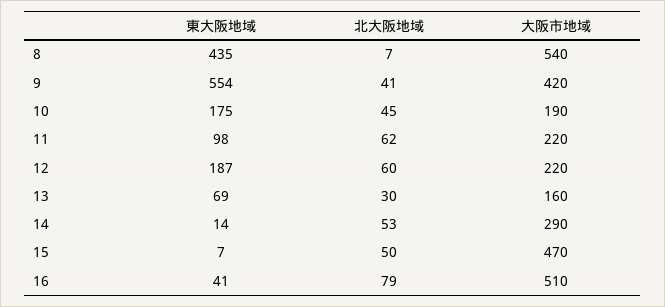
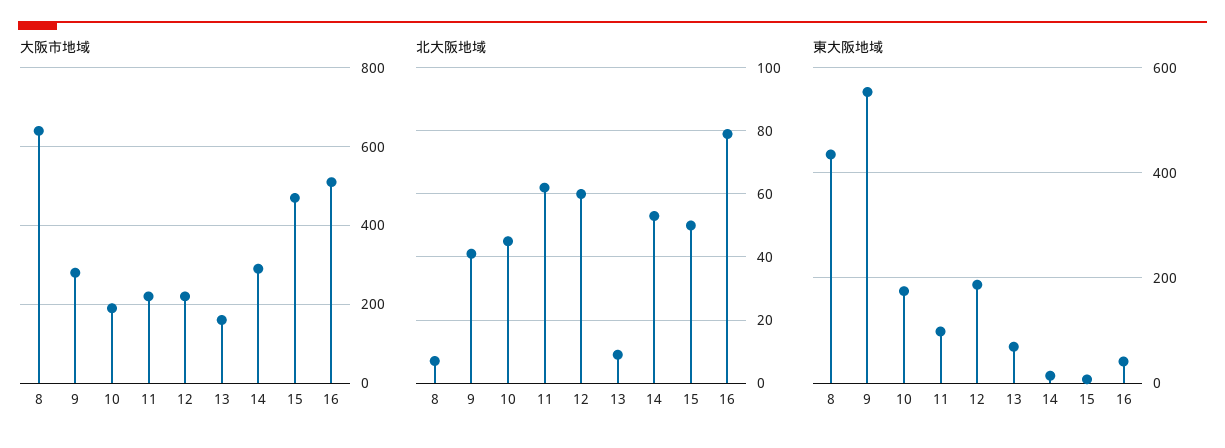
大阪市地域, 8: 540 -> 640
大阪市地域, 9: 420 -> 280
北大阪地域, 13: 30 -> 10

